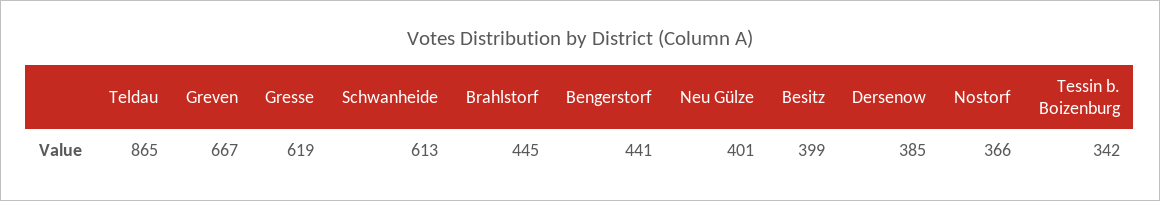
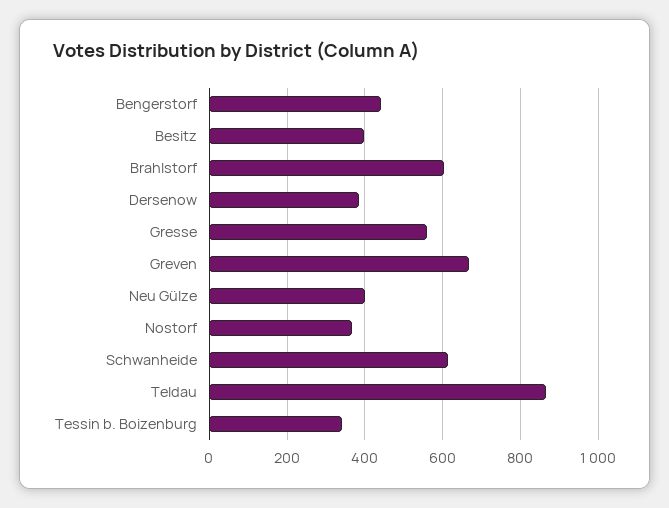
Gresse: 619 -> 560
Brahlstorf: 445 -> 600

